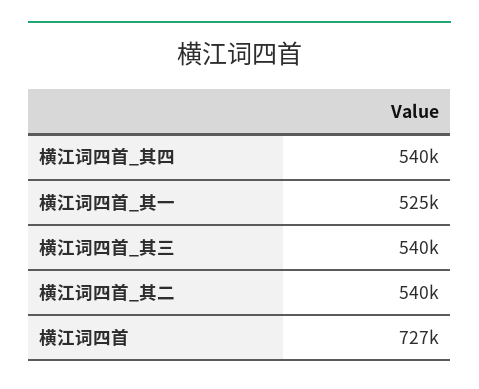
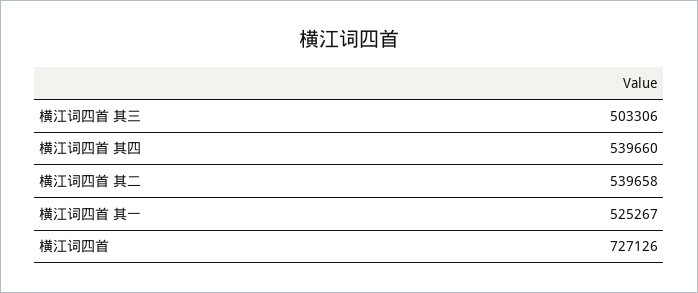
横江词四首_其三: 540000 -> 503306

